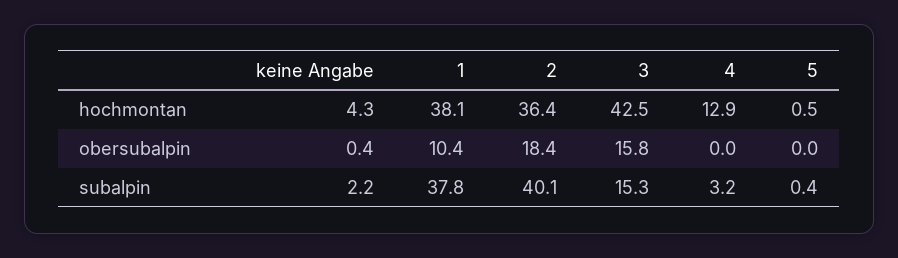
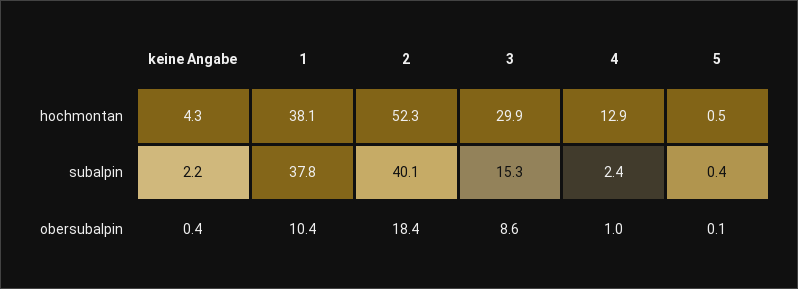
2, hochmontan: 36.4 -> 52.3
3, hochmontan: 42.5 -> 29.9
3, obersubalpin: 15.8 -> 8.6
4, obersubalpin: 0 -> 1
5, obersubalpin: 0 -> 0.1
4, subalpin: 3.2 -> 2.4

